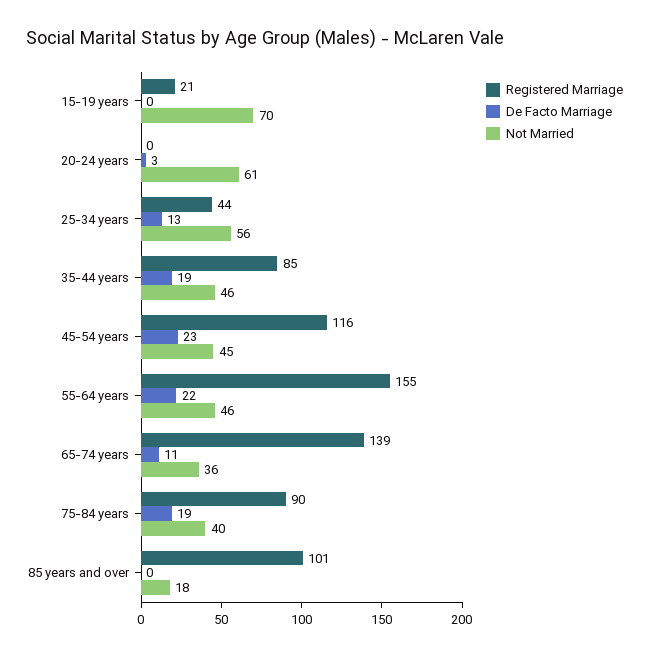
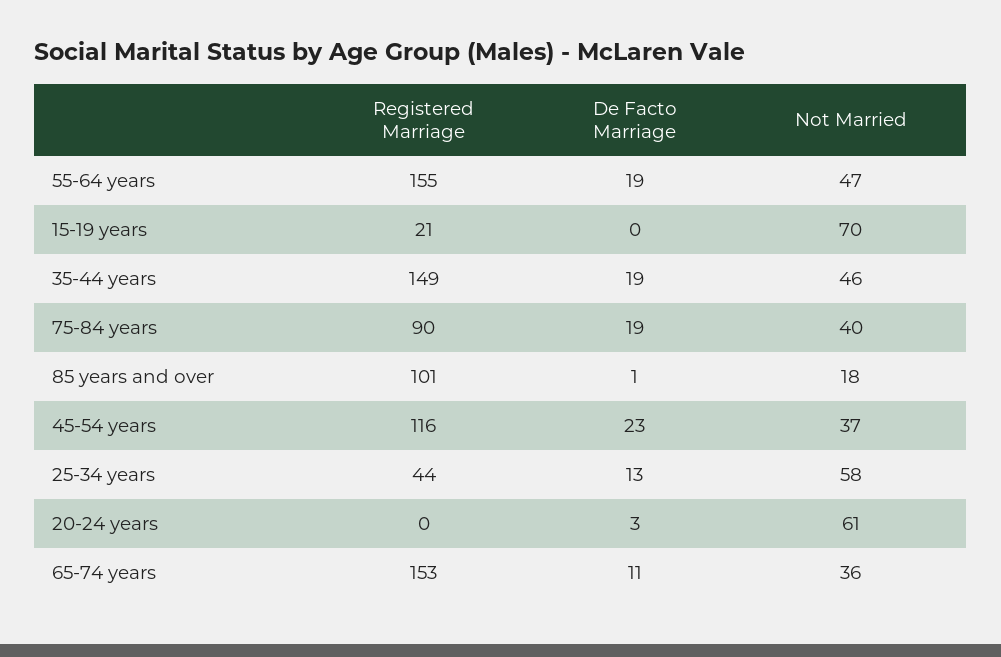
Not Married, 25-34 years: 56 -> 58
Registered Marriage, 35-44 years: 85 -> 149
Not Married, 45-54 years: 45 -> 37
De Facto Marriage, 55-64 years: 22 -> 19
Not Married, 55-64 years: 46 -> 47
Registered Marriage, 65-74 years: 139 -> 153
De Facto Marriage, 85 years and over: 0 -> 1

